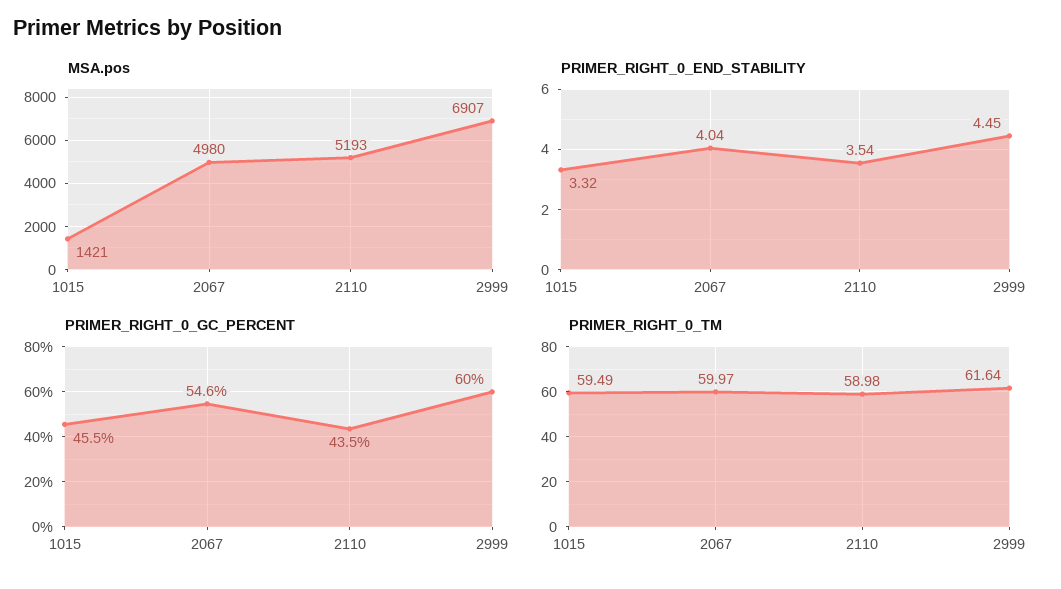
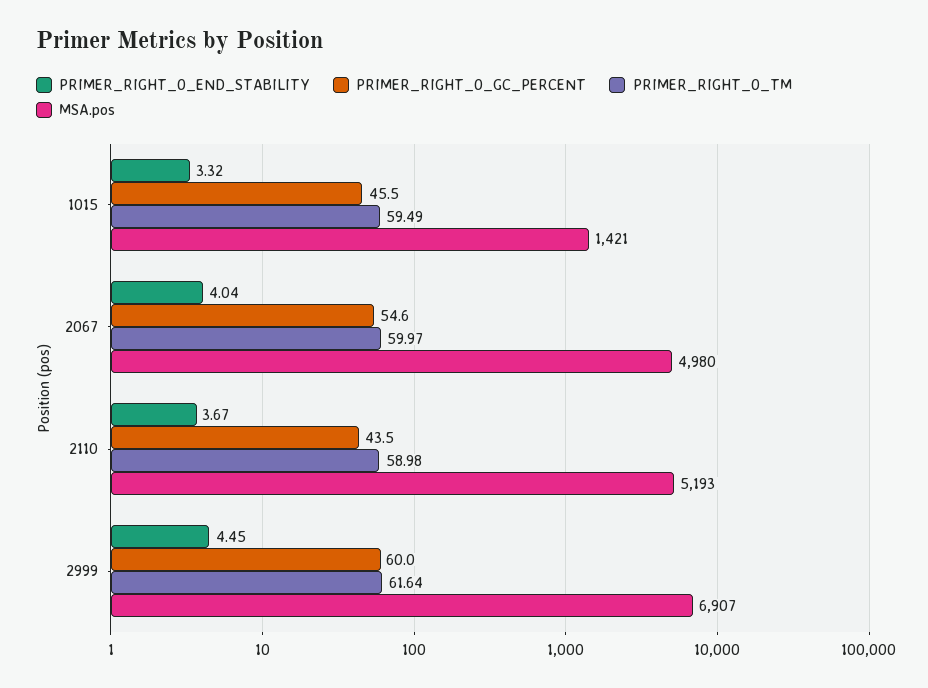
PRIMER_RIGHT_0_END_STABILITY, 2110: 3.54 -> 3.67

